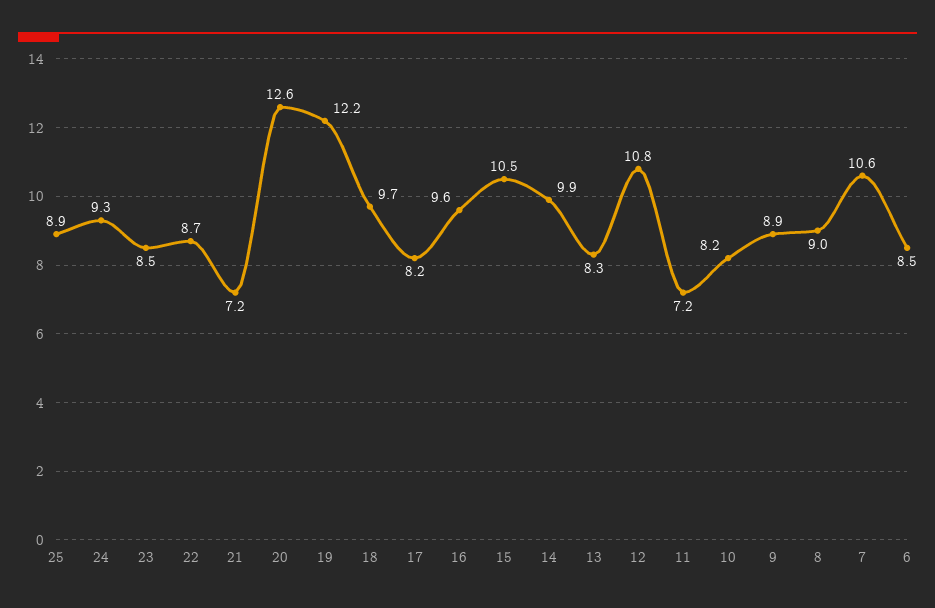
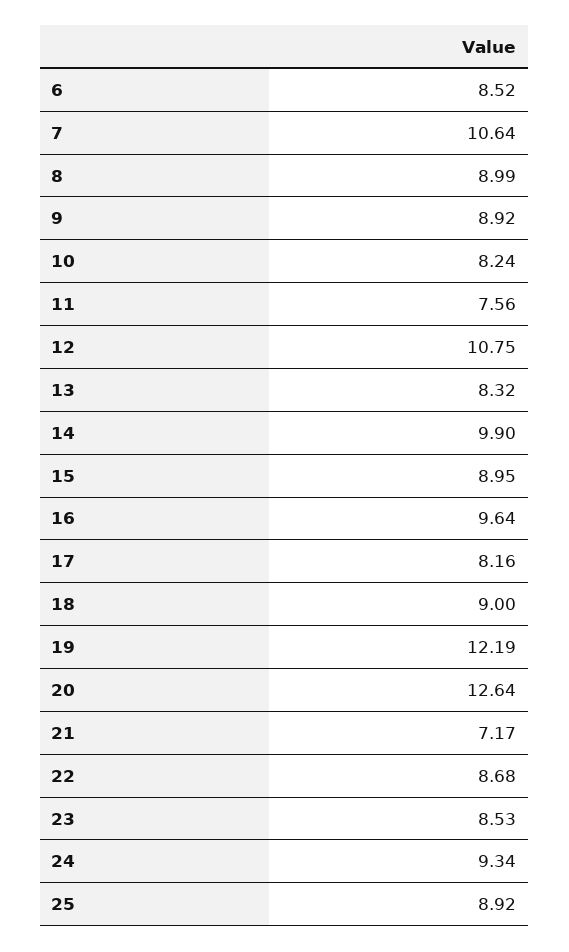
18: 9.7 -> 9
15: 10.5 -> 8.95
11: 7.2 -> 7.56

